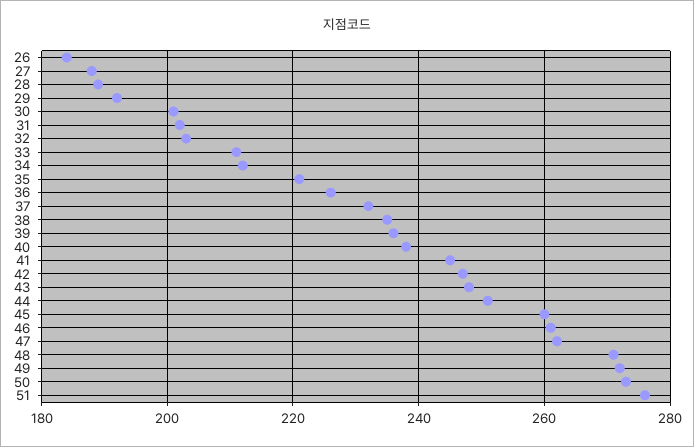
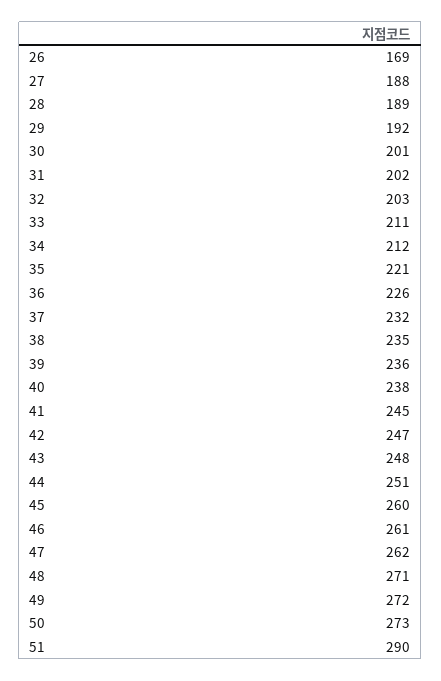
26: 185 -> 169
51: 275 -> 290

